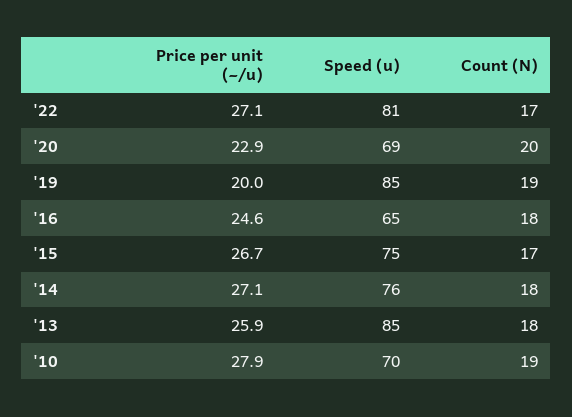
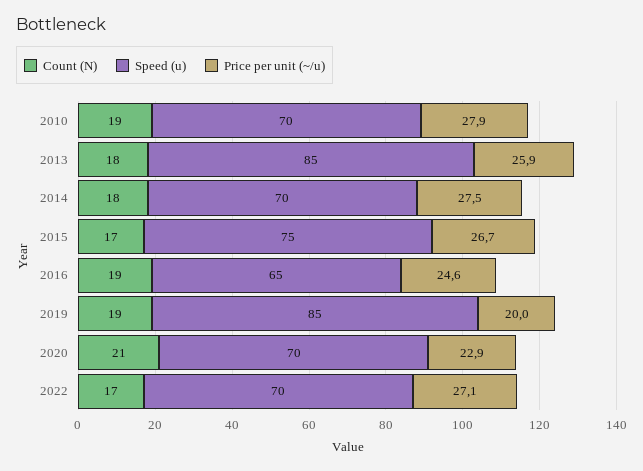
Speed (u), '22: 81 -> 70
Speed (u), '20: 69 -> 70
Count (N), '20: 20 -> 21
Count (N), '16: 18 -> 19
Price per unit (~/u), '14: 27.1 -> 27.5
Speed (u), '14: 76 -> 70

